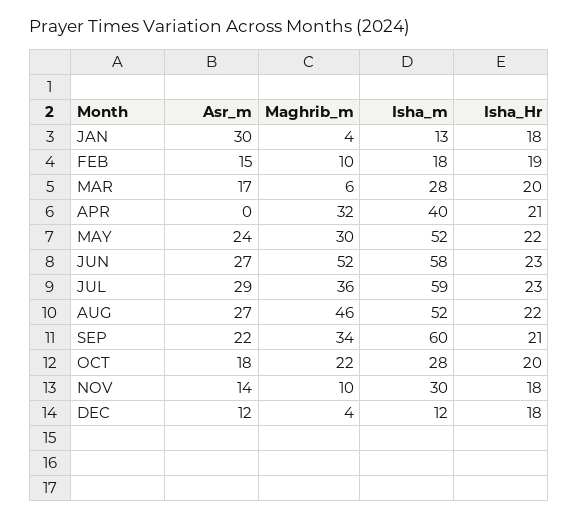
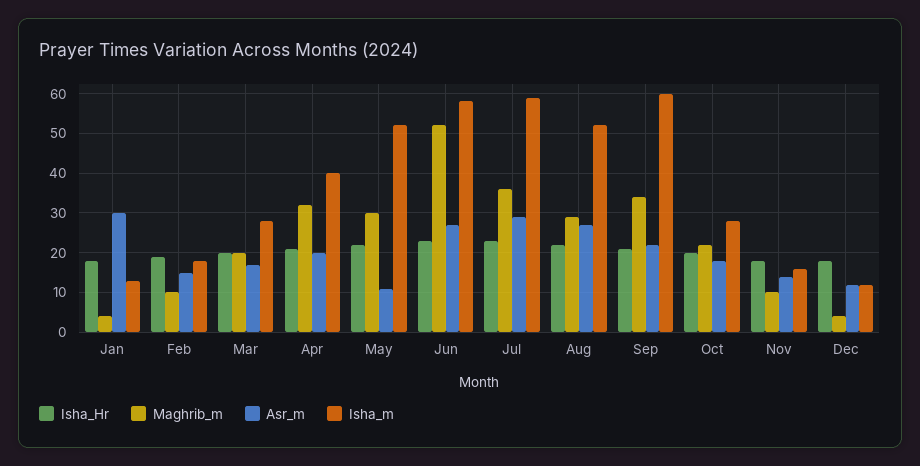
Maghrib_m, MAR: 6 -> 20
Asr_m, APR: 0 -> 20
Asr_m, MAY: 24 -> 10
Maghrib_m, AUG: 46 -> 30
Isha_m, NOV: 30 -> 15

